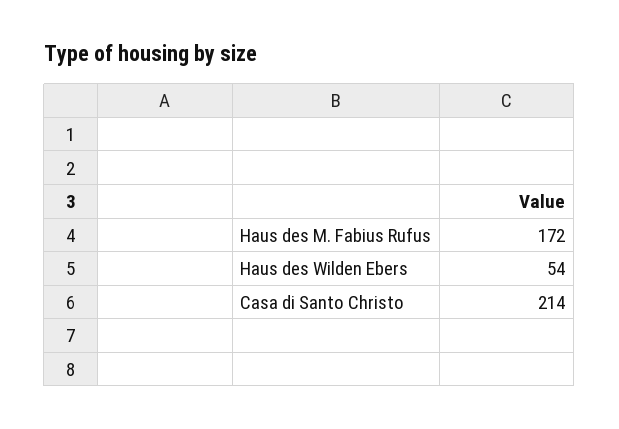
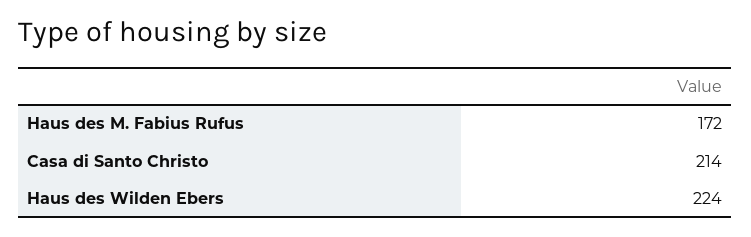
Haus des Wilden Ebers: 54 -> 224

